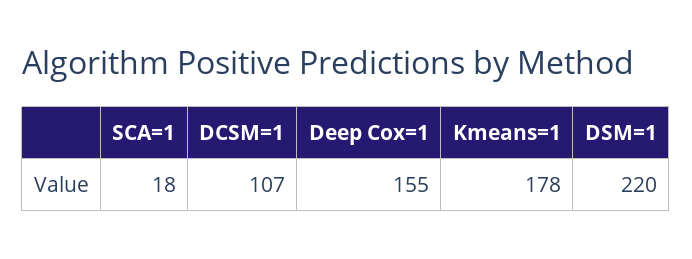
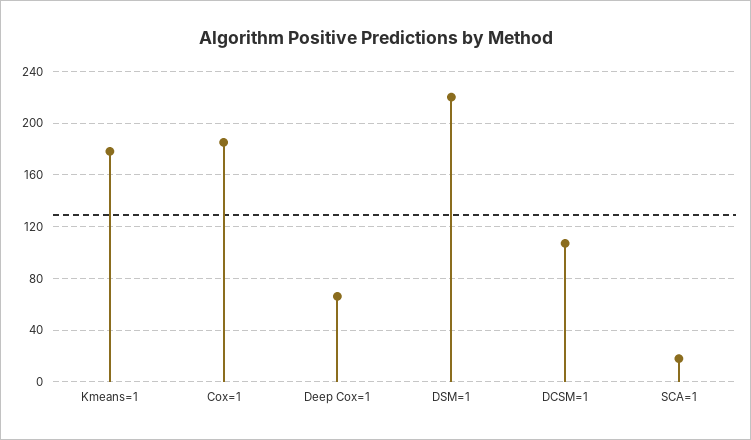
Deep Cox=1: 155 -> 65
Cox=1: none -> 185

